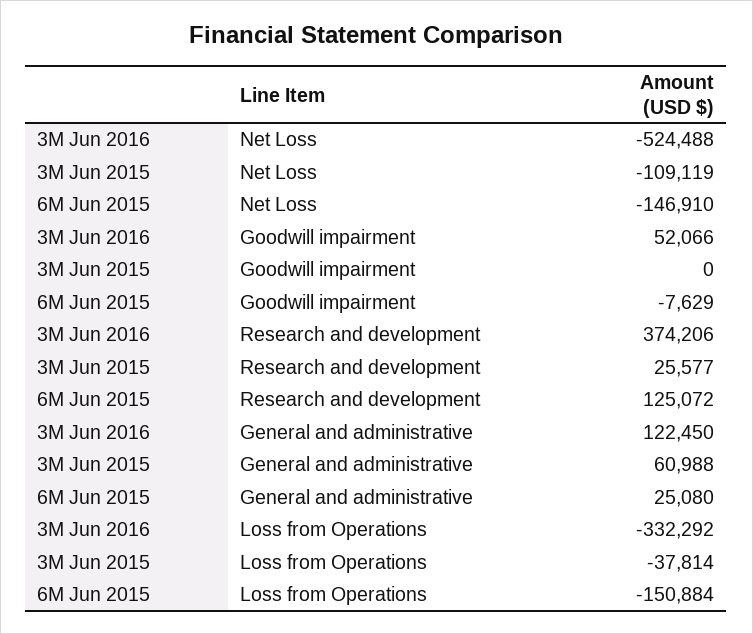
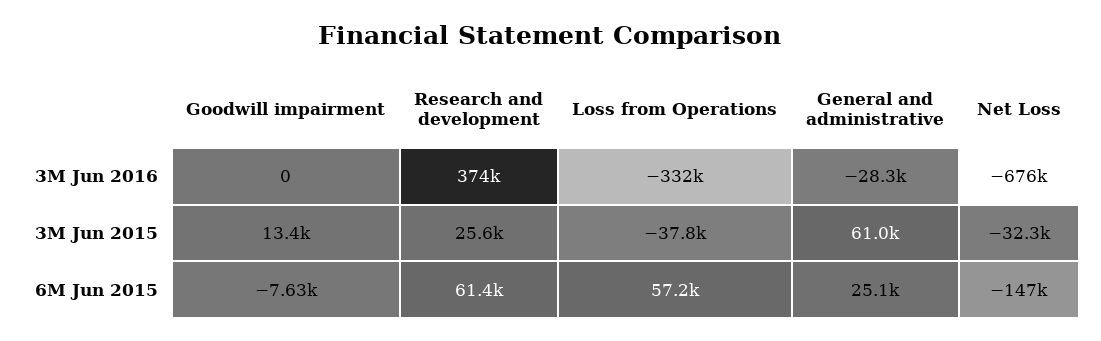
3M Jun 2016, Net Loss: -524488 -> -676000
3M Jun 2015, Net Loss: -109119 -> -32300
3M Jun 2016, Goodwill impairment: 52066 -> 0
3M Jun 2015, Goodwill impairment: 0 -> 13400
6M Jun 2015, Research and development: 125072 -> 61400
3M Jun 2016, General and administrative: 122450 -> -28300
6M Jun 2015, Loss from Operations: -150884 -> 57200

